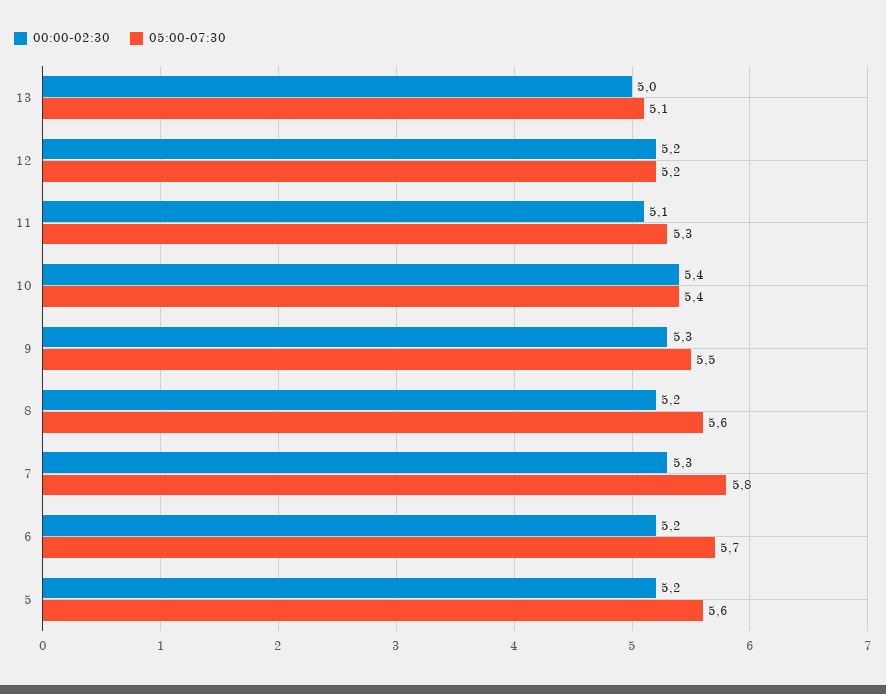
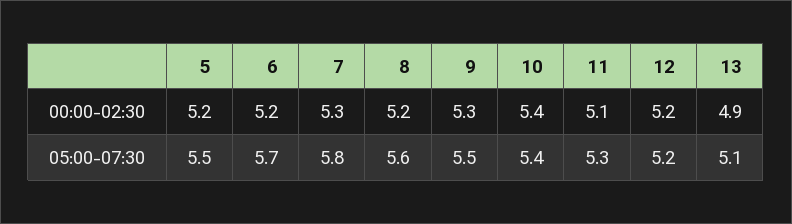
00:00-02:30, 13: 5 -> 4.9
05:00-07:30, 5: 5.6 -> 5.5

